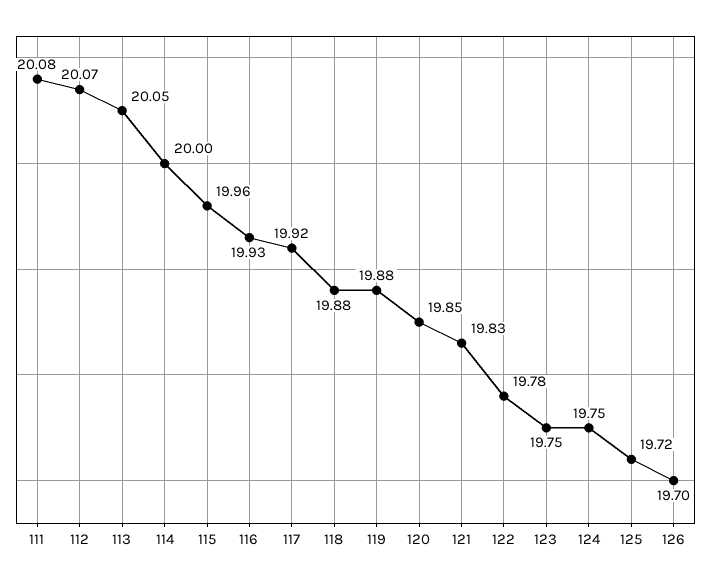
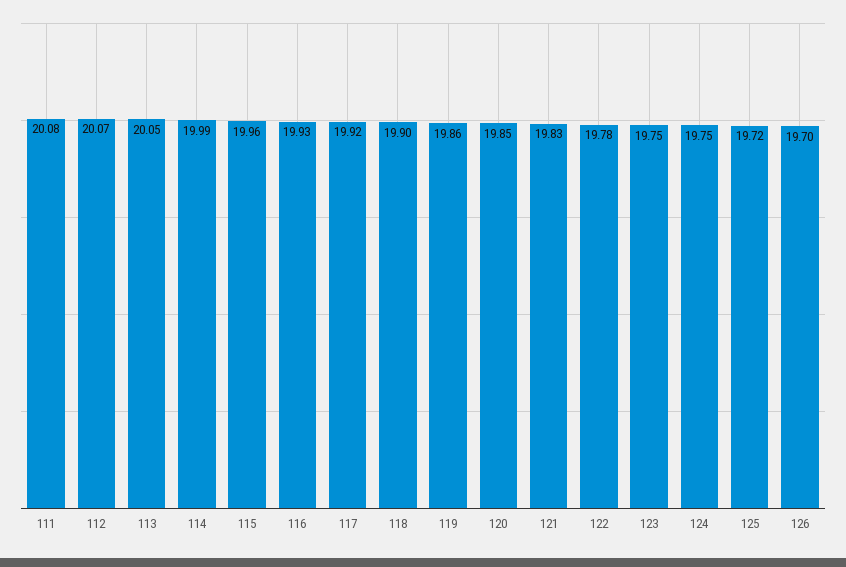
114: 20 -> 19.99
118: 19.88 -> 19.9
119: 19.88 -> 19.86

